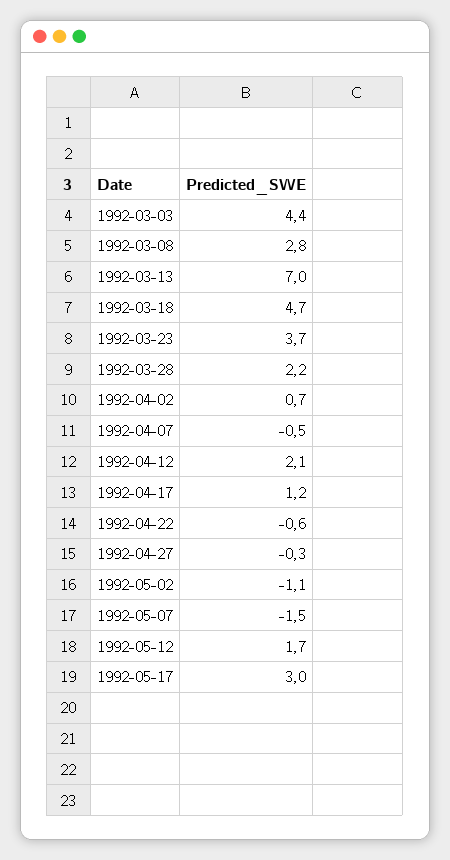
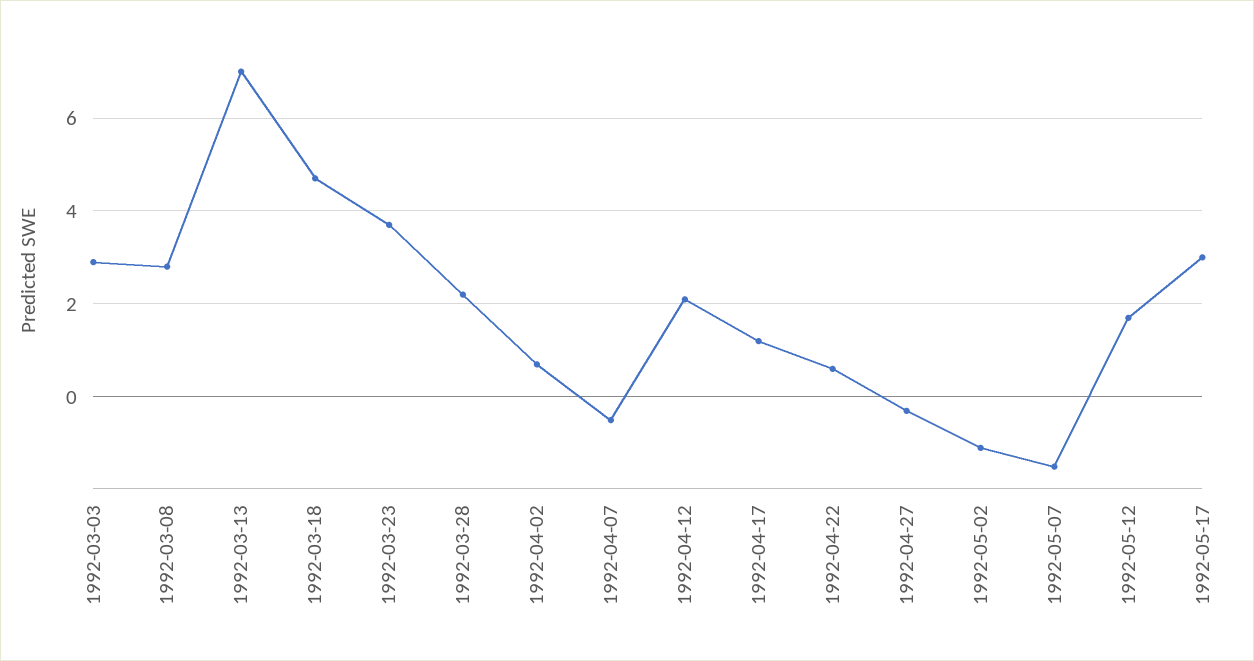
1992-03-03: 4.4 -> 3
1992-04-22: -0.6 -> 0.5

